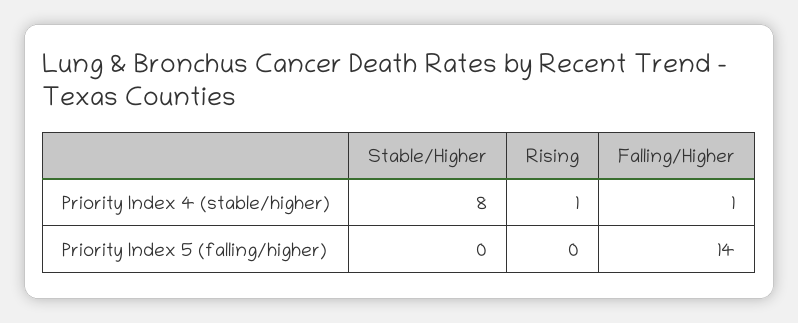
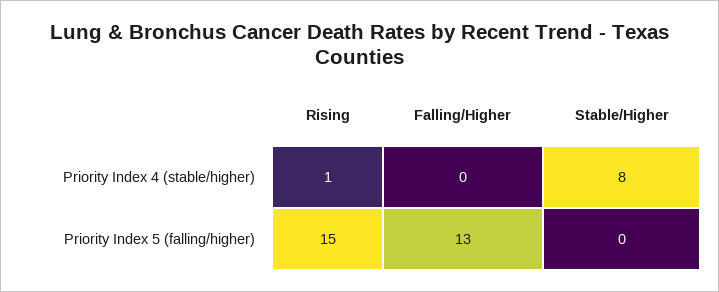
Falling/Higher, Priority Index 4 (stable/higher): 1 -> 0
Rising, Priority Index 5 (falling/higher): 0 -> 15
Falling/Higher, Priority Index 5 (falling/higher): 14 -> 13

